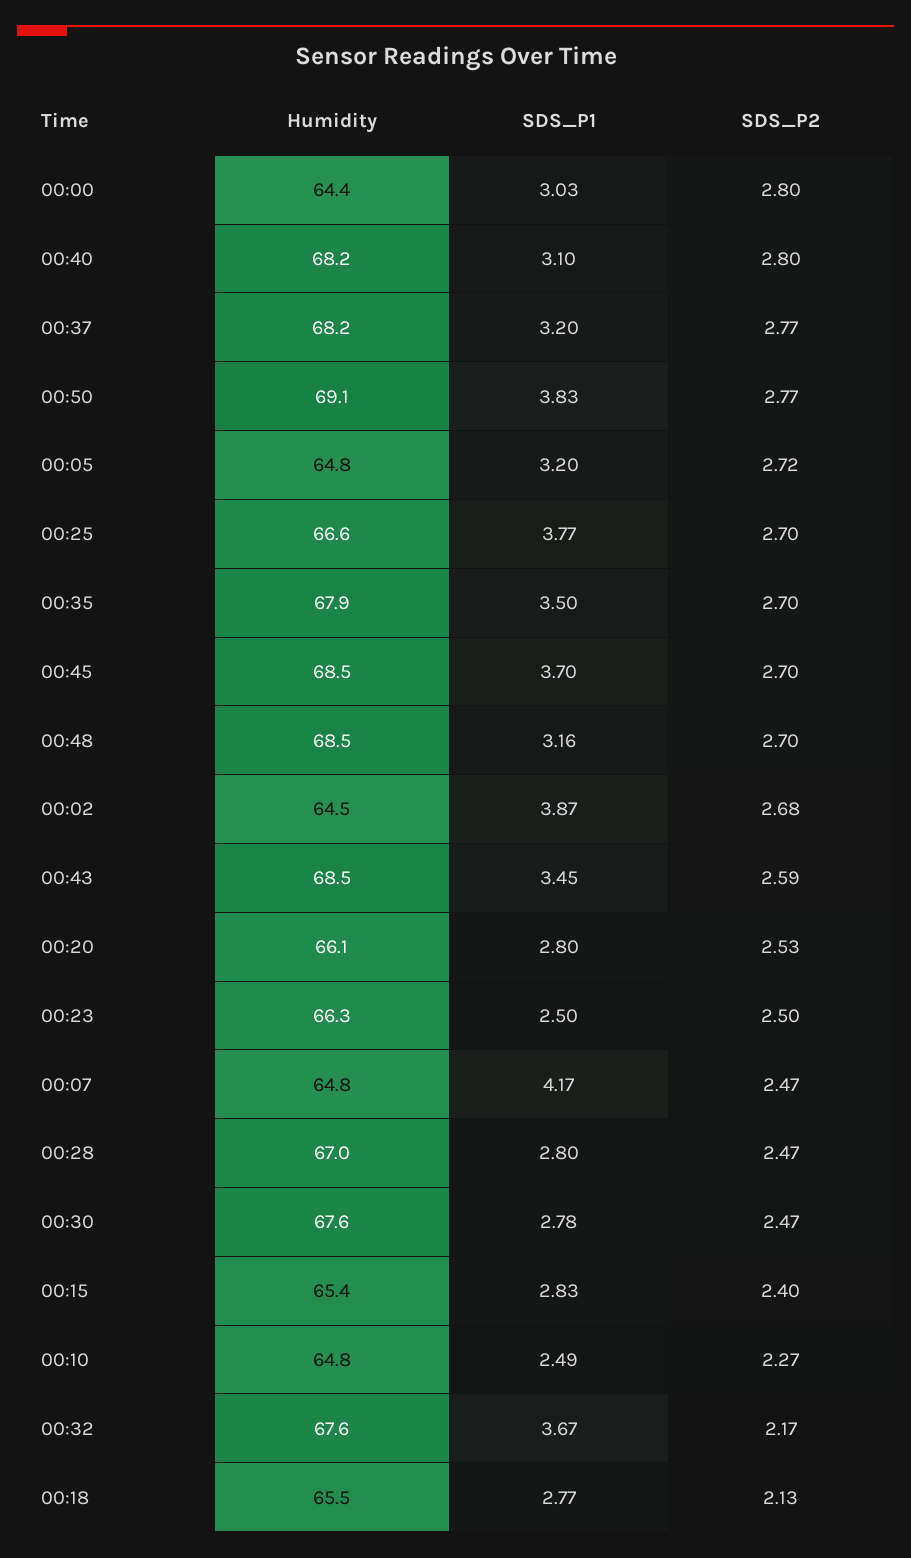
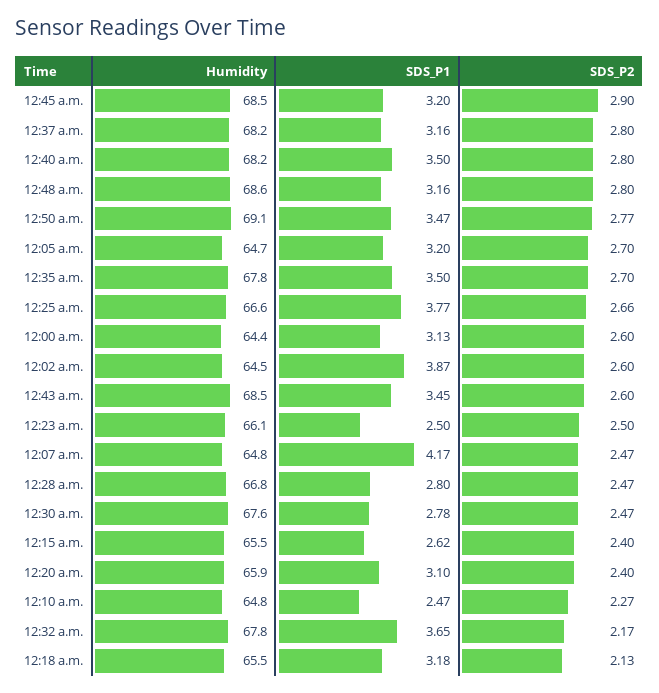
SDS_P1, 00:00: 3.03 -> 3.13
SDS_P2, 00:00: 2.8 -> 2.6
SDS_P1, 00:40: 3.1 -> 3.5
SDS_P1, 00:37: 3.2 -> 3.16
SDS_P2, 00:37: 2.77 -> 2.8
SDS_P1, 00:50: 3.83 -> 3.47
Humidity, 00:05: 64.8 -> 64.7
SDS_P2, 00:05: 2.72 -> 2.7
SDS_P2, 00:25: 2.7 -> 2.66
Humidity, 00:35: 67.9 -> 67.8
SDS_P1, 00:45: 3.7 -> 3.2
SDS_P2, 00:45: 2.7 -> 2.9
Humidity, 00:48: 68.5 -> 68.6
SDS_P2, 00:48: 2.7 -> 2.8
SDS_P2, 00:02: 2.68 -> 2.6
SDS_P2, 00:43: 2.59 -> 2.6
Humidity, 00:20: 66.1 -> 65.9
SDS_P1, 00:20: 2.8 -> 3.1
SDS_P2, 00:20: 2.53 -> 2.4
Humidity, 00:23: 66.3 -> 66.1
Humidity, 00:28: 67 -> 66.8
Humidity, 00:15: 65.4 -> 65.5
SDS_P1, 00:15: 2.83 -> 2.62
SDS_P1, 00:10: 2.49 -> 2.47
Humidity, 00:32: 67.6 -> 67.8
SDS_P1, 00:32: 3.67 -> 3.65
SDS_P1, 00:18: 2.77 -> 3.18

